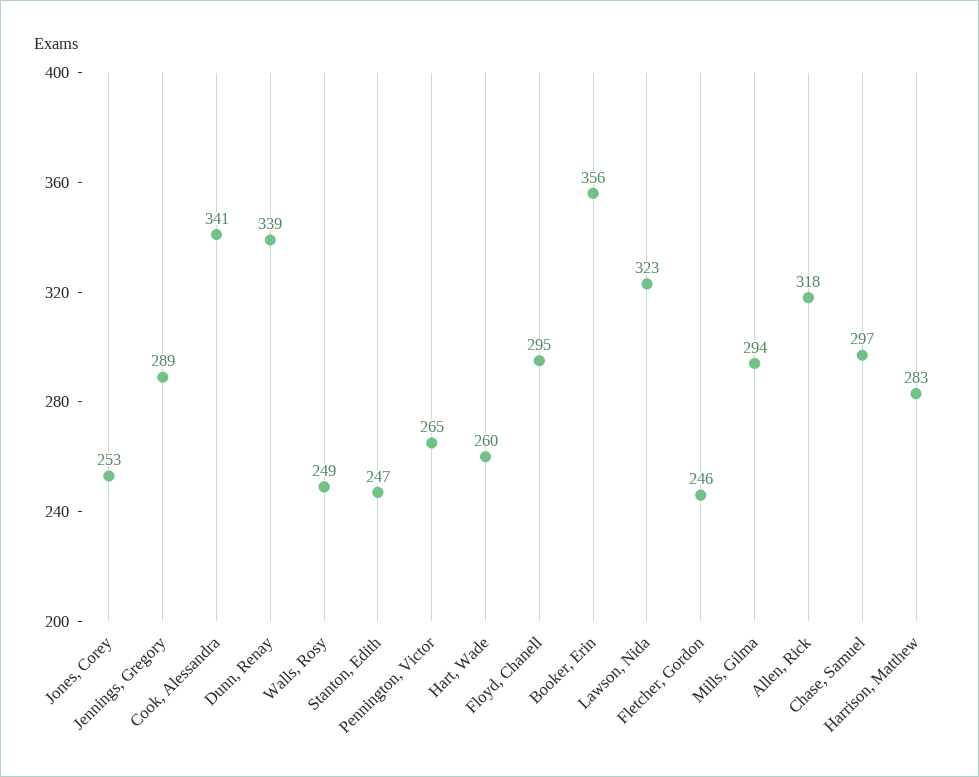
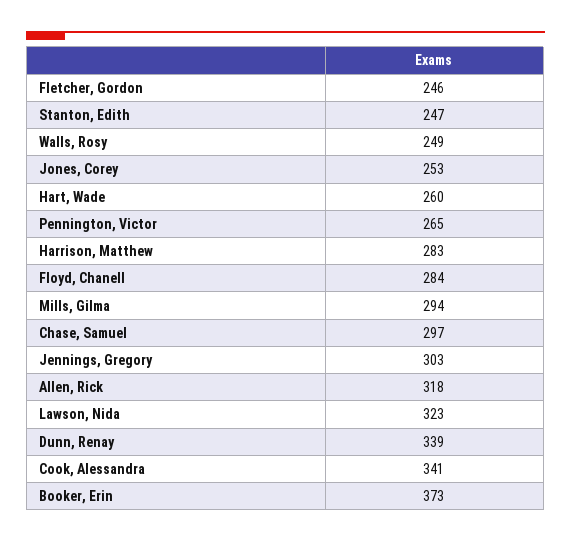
Jennings, Gregory: 289 -> 303
Floyd, Chanell: 295 -> 284
Booker, Erin: 356 -> 373

